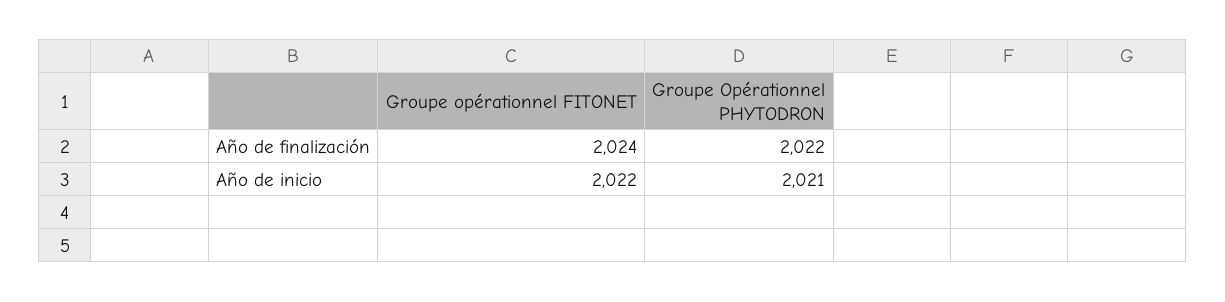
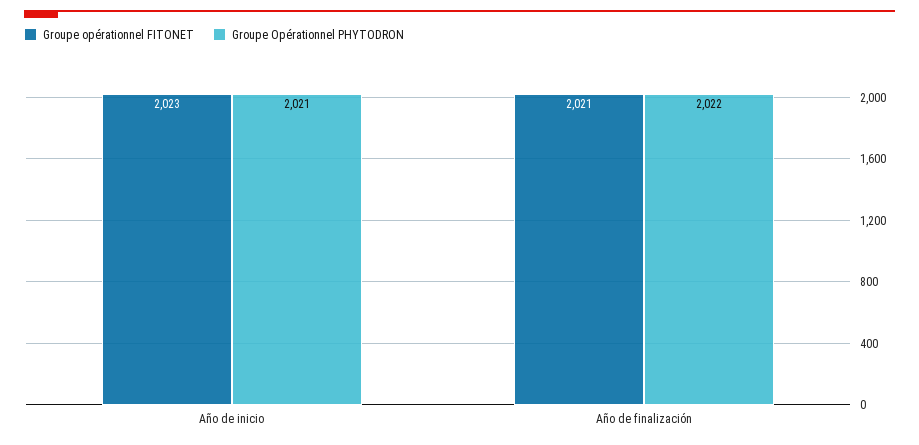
Groupe opérationnel FITONET, Año de finalización: 2024 -> 2021
Groupe opérationnel FITONET, Año de inicio: 2022 -> 2023

